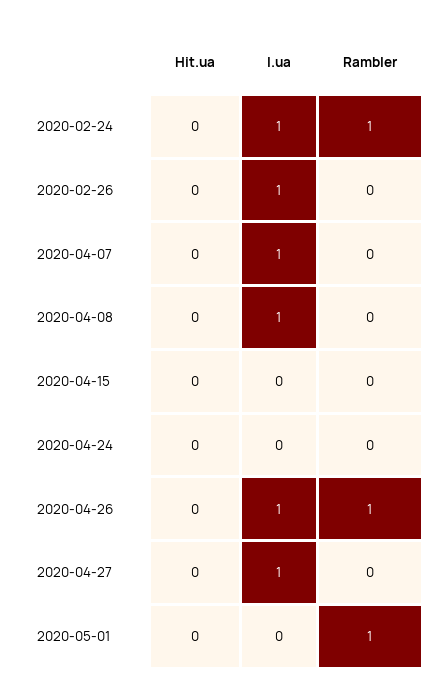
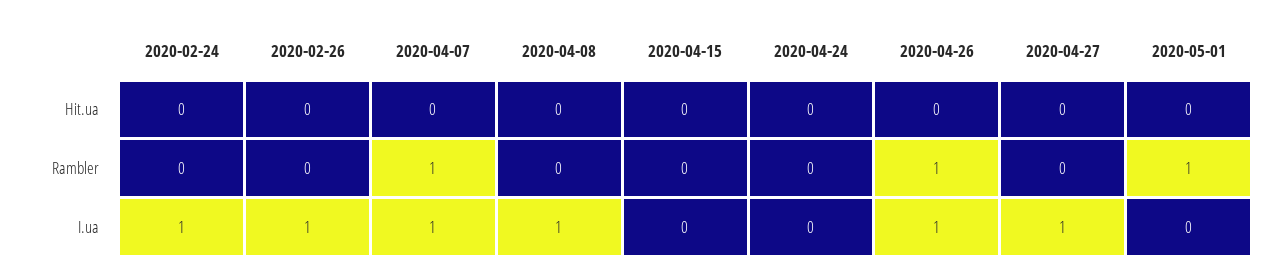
Rambler, 2020-02-24: 1 -> 0
Rambler, 2020-04-07: 0 -> 1

